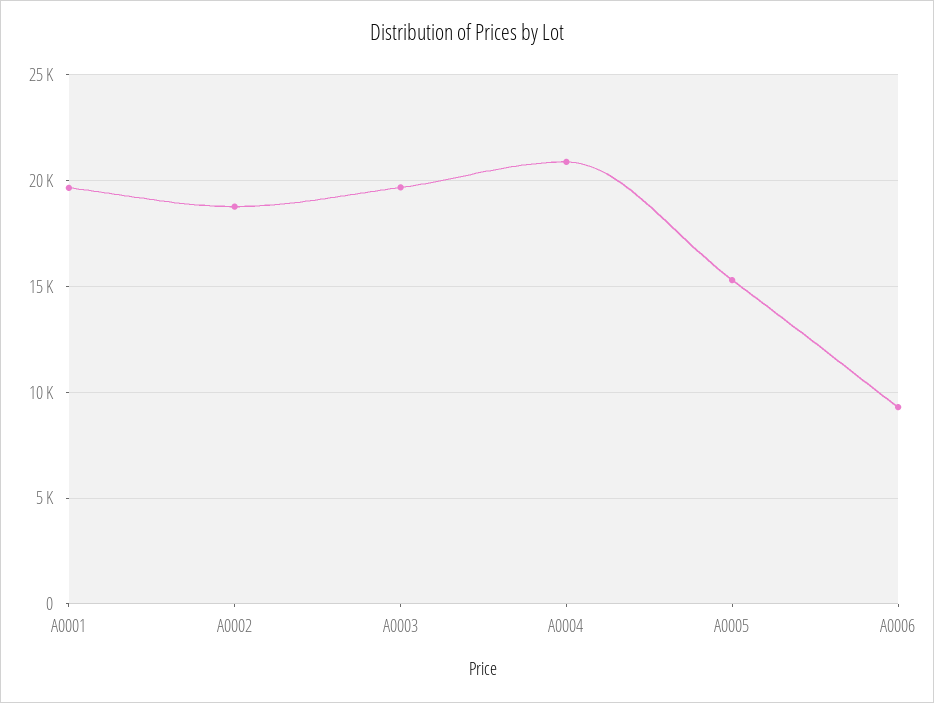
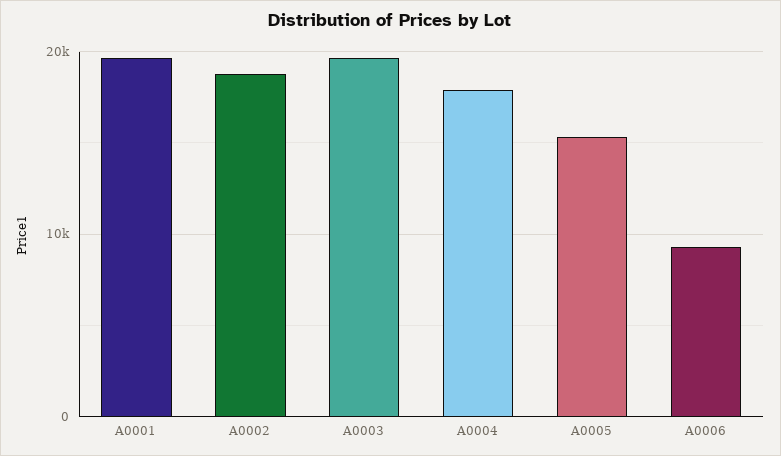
A0004: 21000 -> 18000

